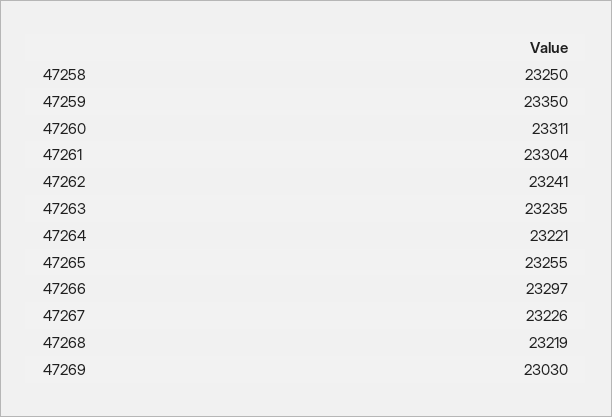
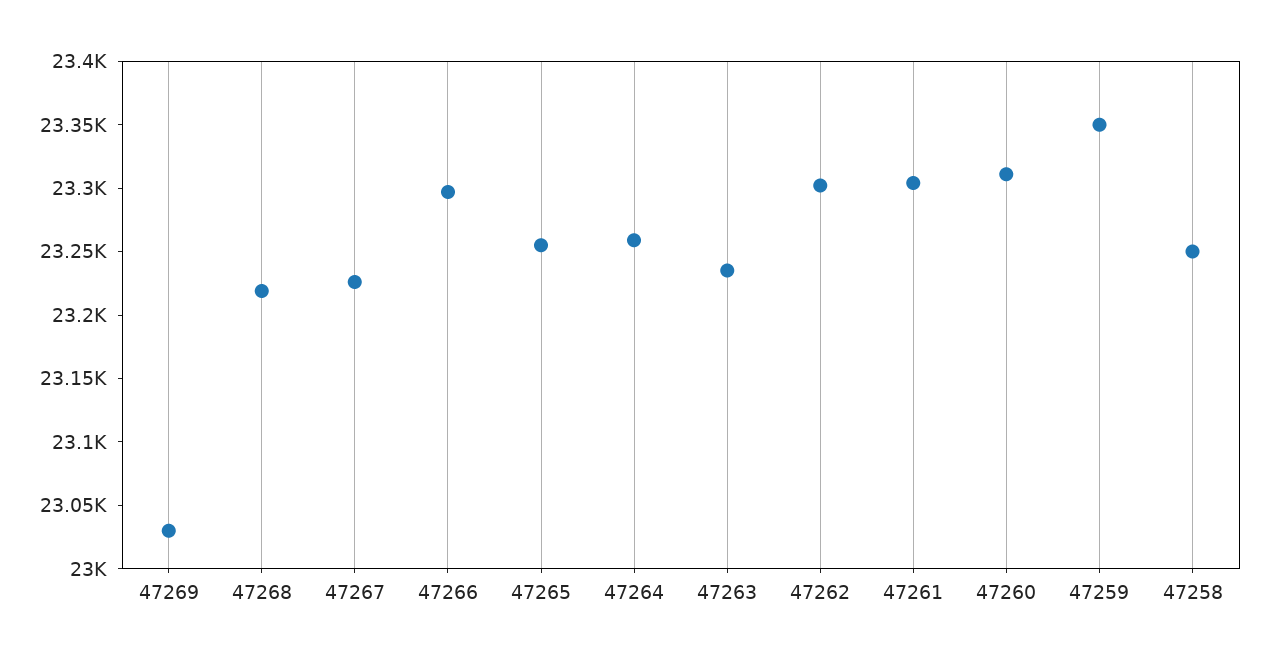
47262: 23241 -> 23300
47264: 23221 -> 23260

